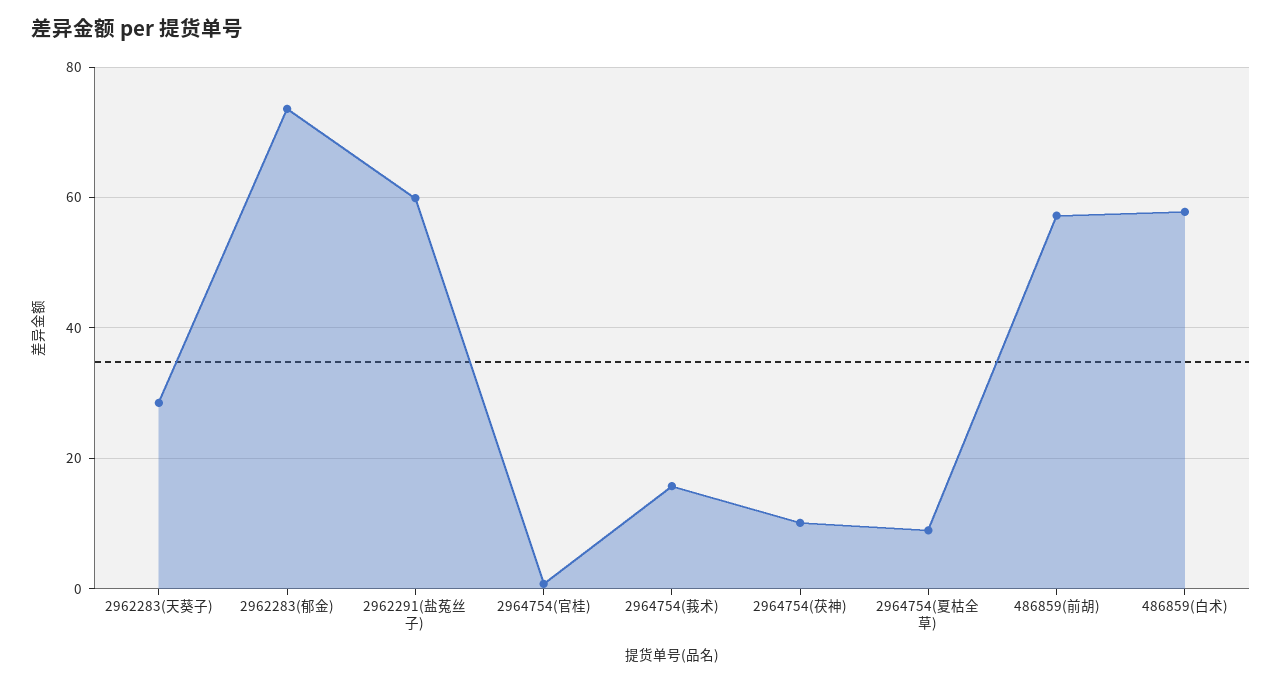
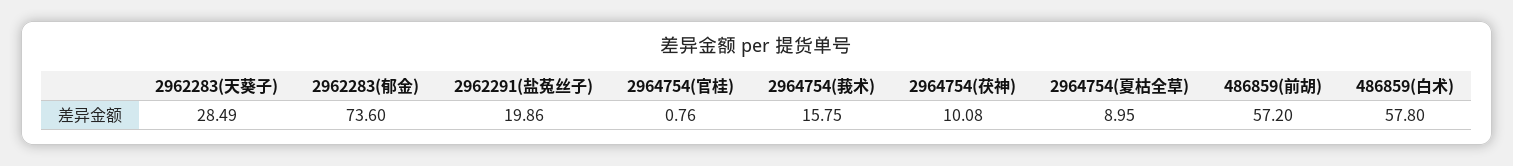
2962291(盐菟丝子): 60 -> 19.86

